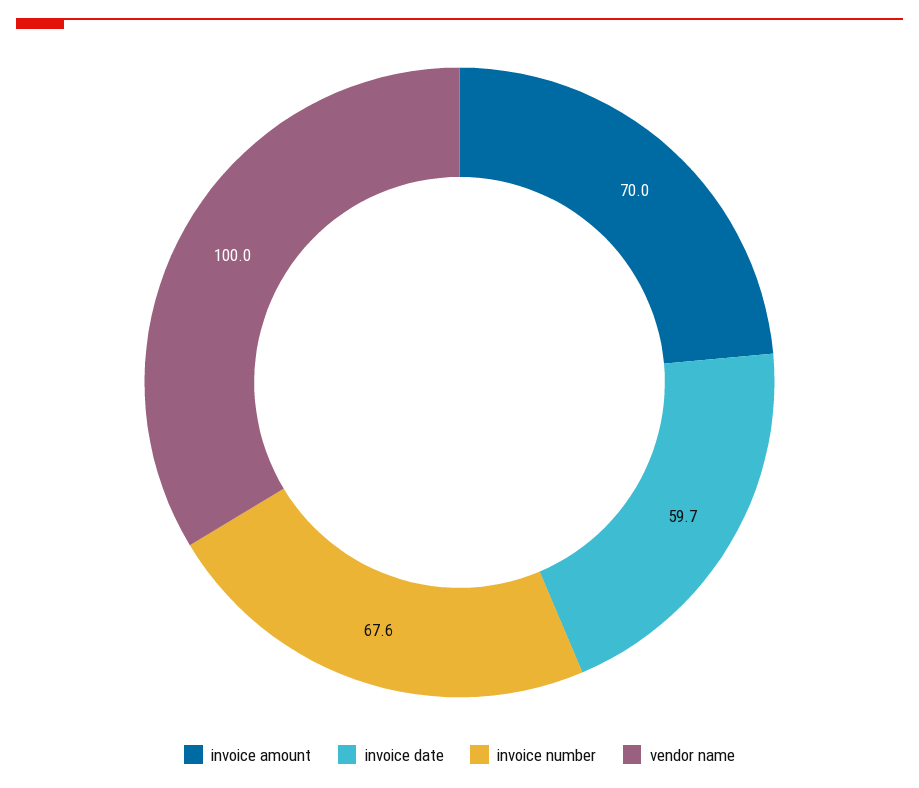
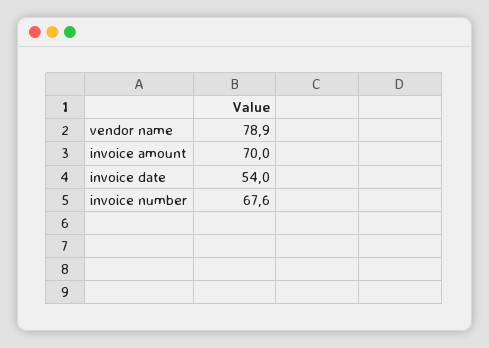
invoice date: 59.7 -> 54
vendor name: 100 -> 78.9

